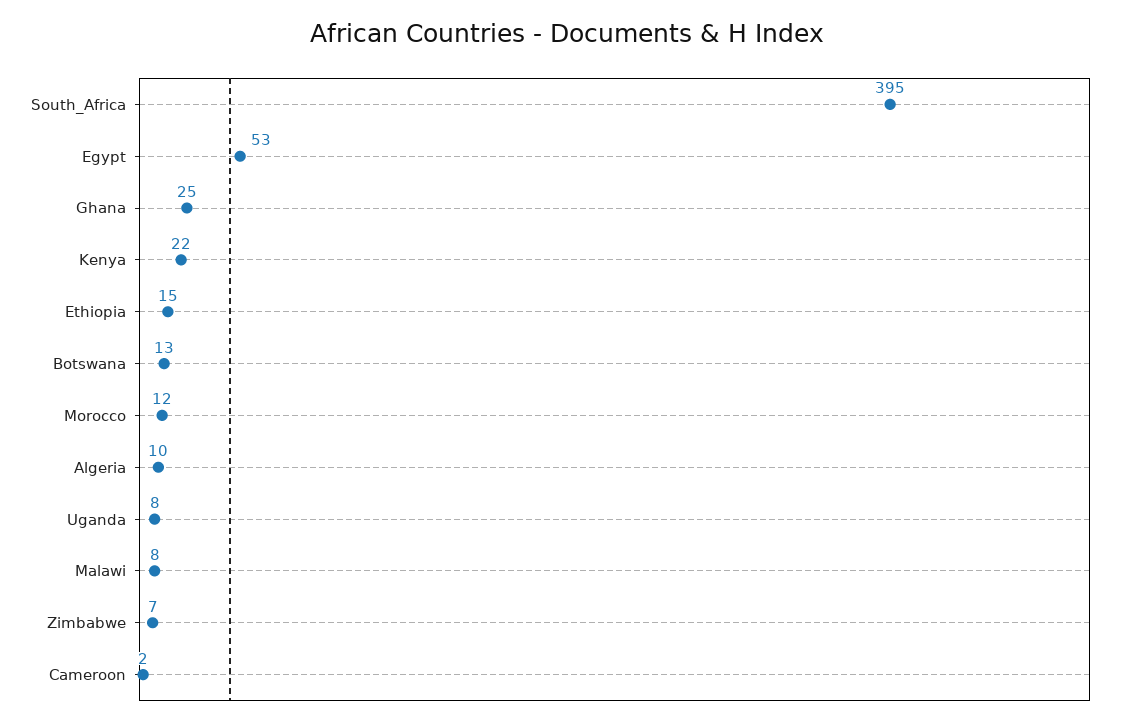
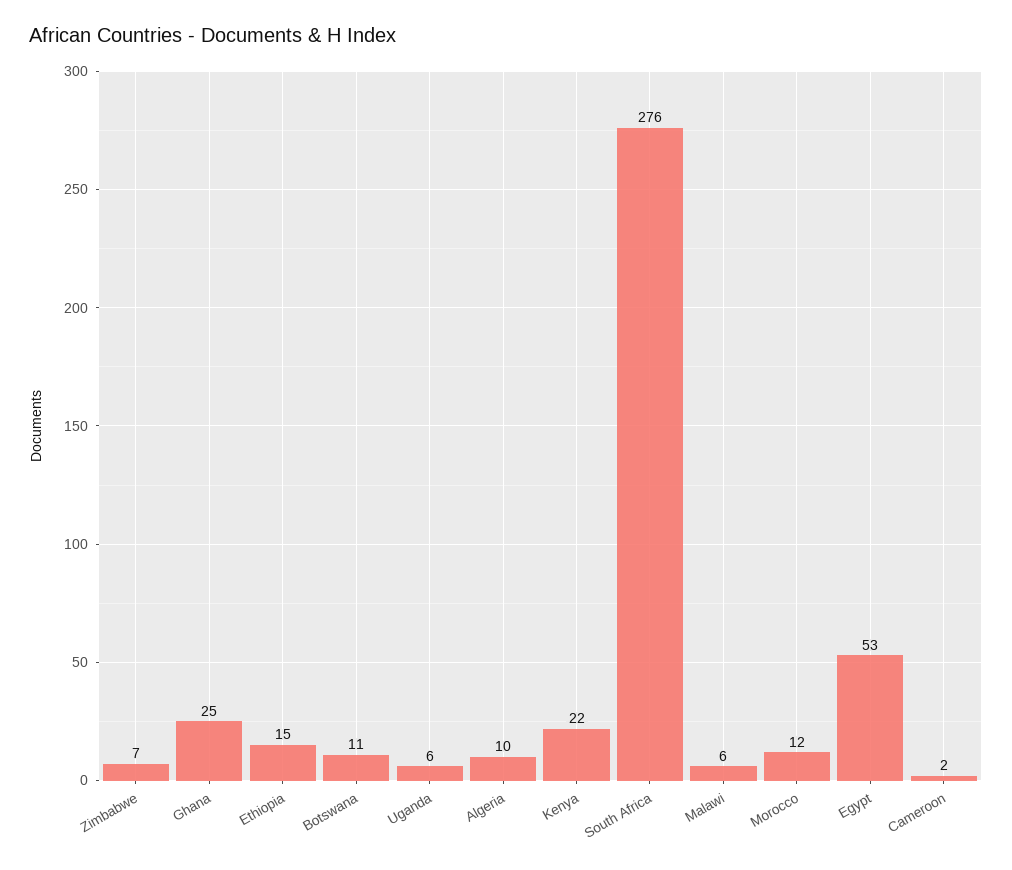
South_Africa: 395 -> 276
Botswana: 13 -> 11
Uganda: 8 -> 6
Malawi: 8 -> 6

